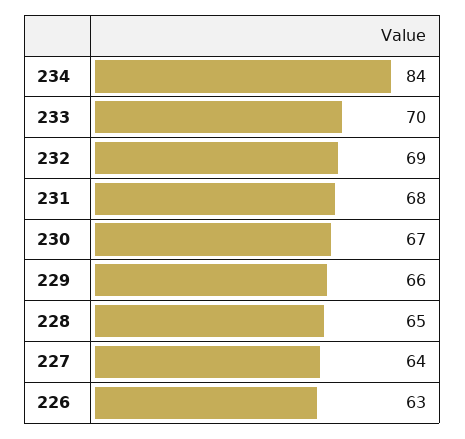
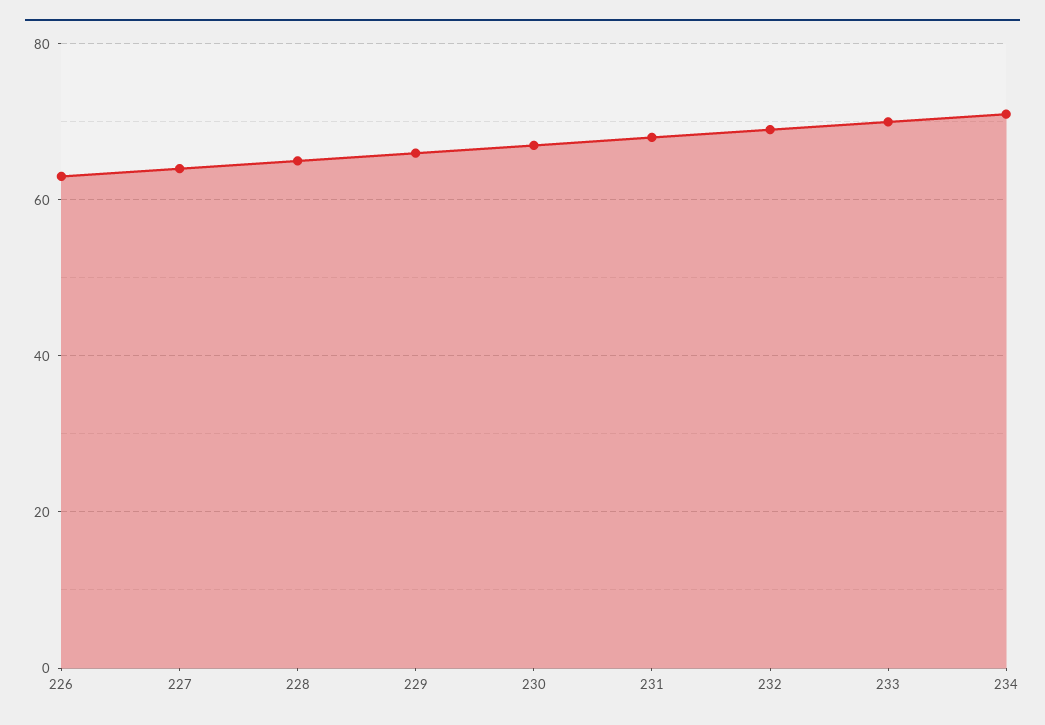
234: 84 -> 70

